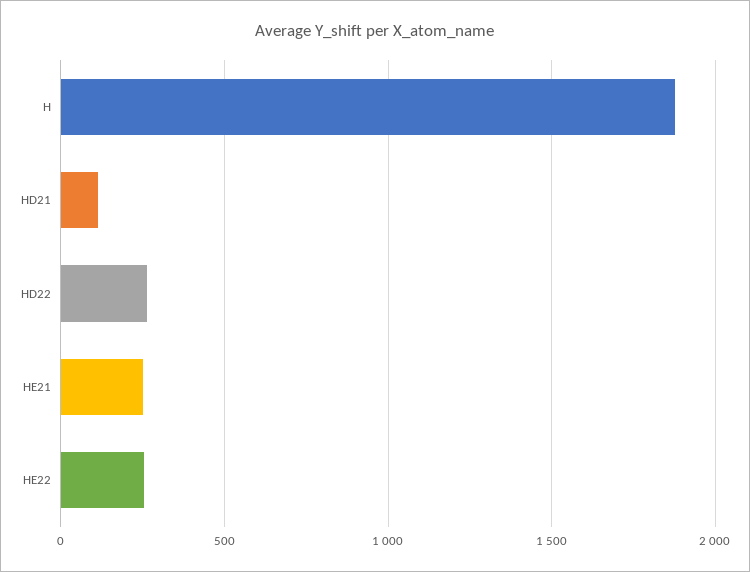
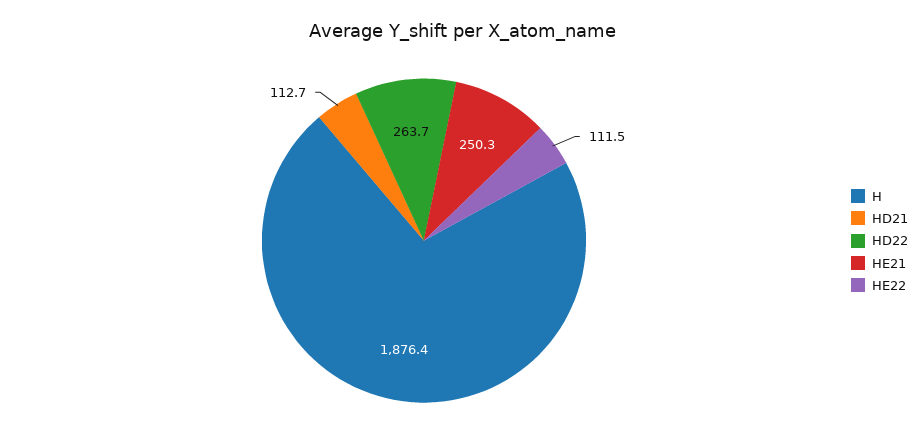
HE22: 250 -> 111.5

